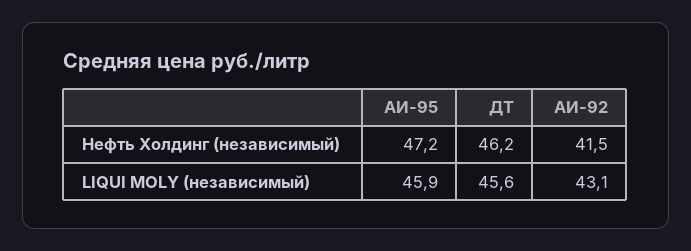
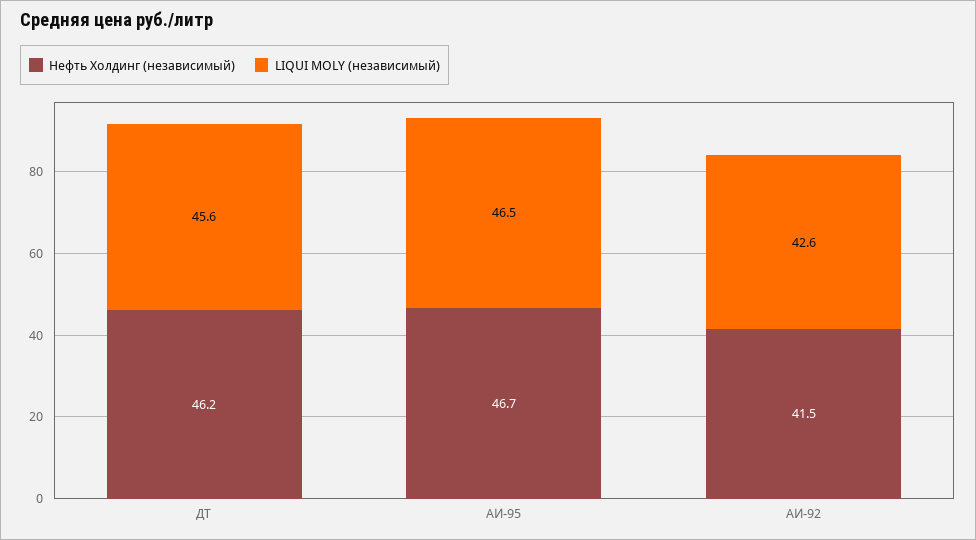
Нефть Холдинг (независимый), АИ-95: 47.2 -> 46.7
LIQUI MOLY (независимый), АИ-95: 45.9 -> 46.5
LIQUI MOLY (независимый), АИ-92: 43.1 -> 42.6

